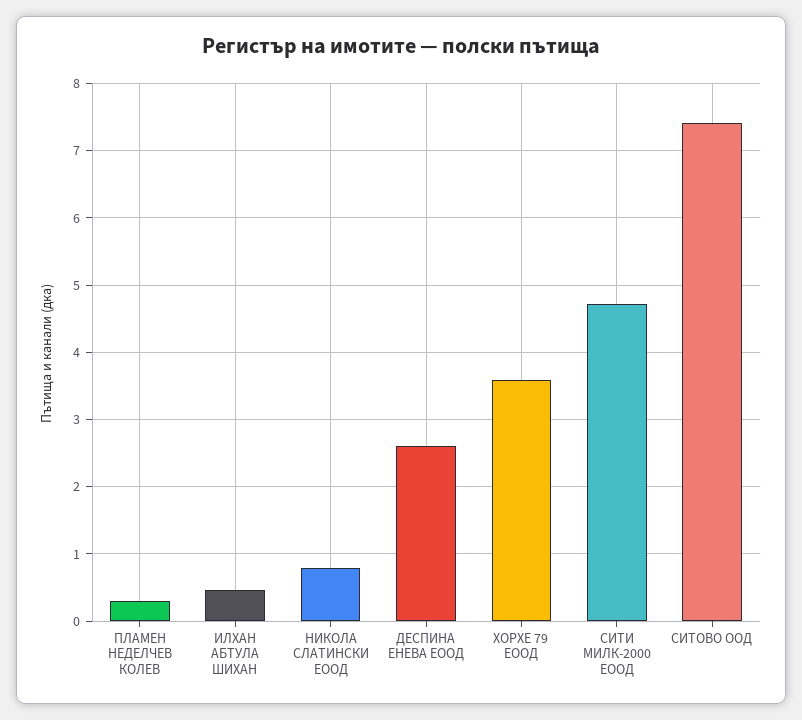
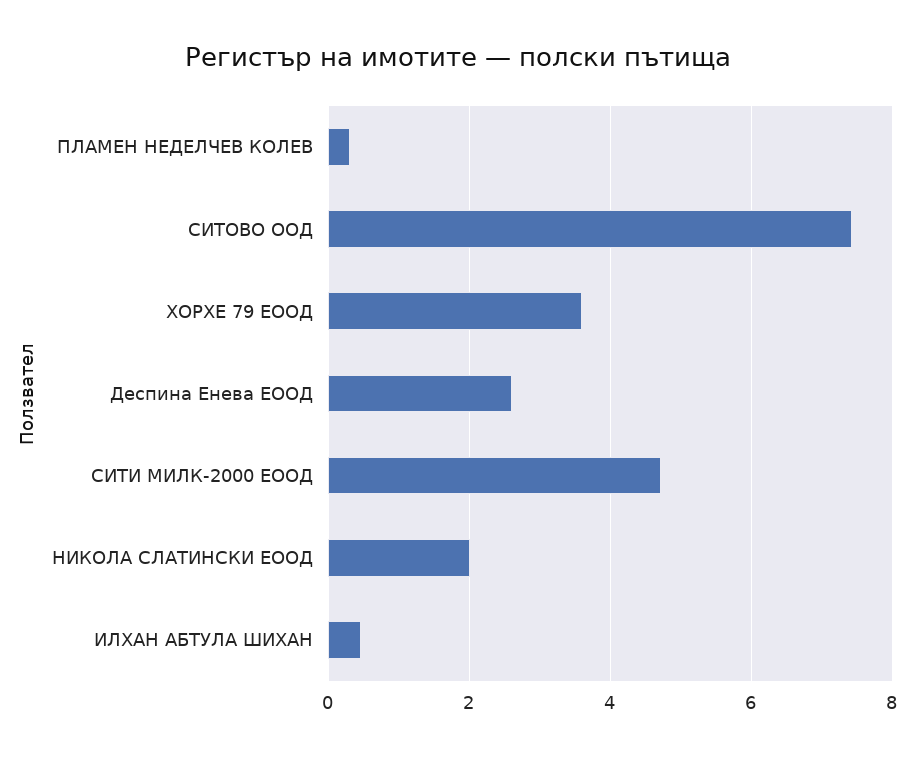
НИКОЛА СЛАТИНСКИ ЕООД: 0.8 -> 2

